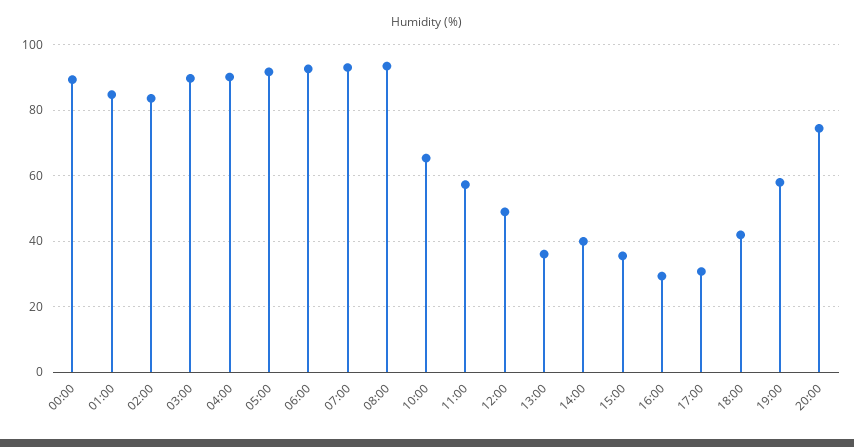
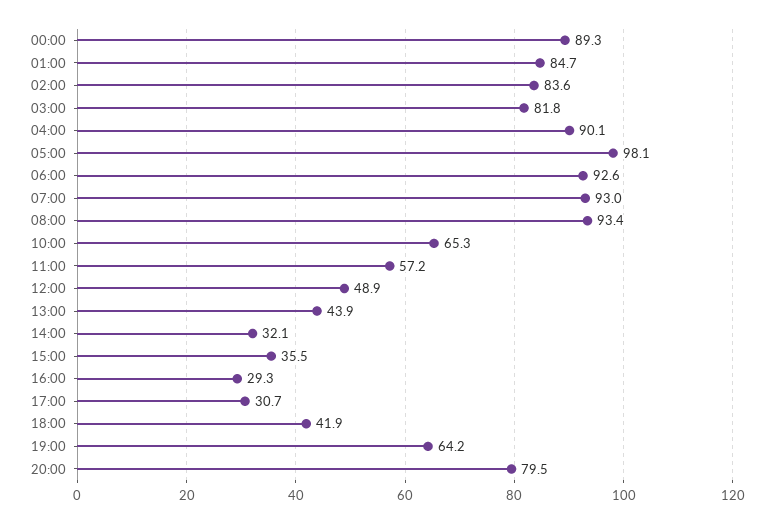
03:00: 90 -> 81.8
05:00: 92 -> 98.1
13:00: 36 -> 43.9
14:00: 40 -> 32.1
19:00: 58 -> 64.2
20:00: 74 -> 79.5

